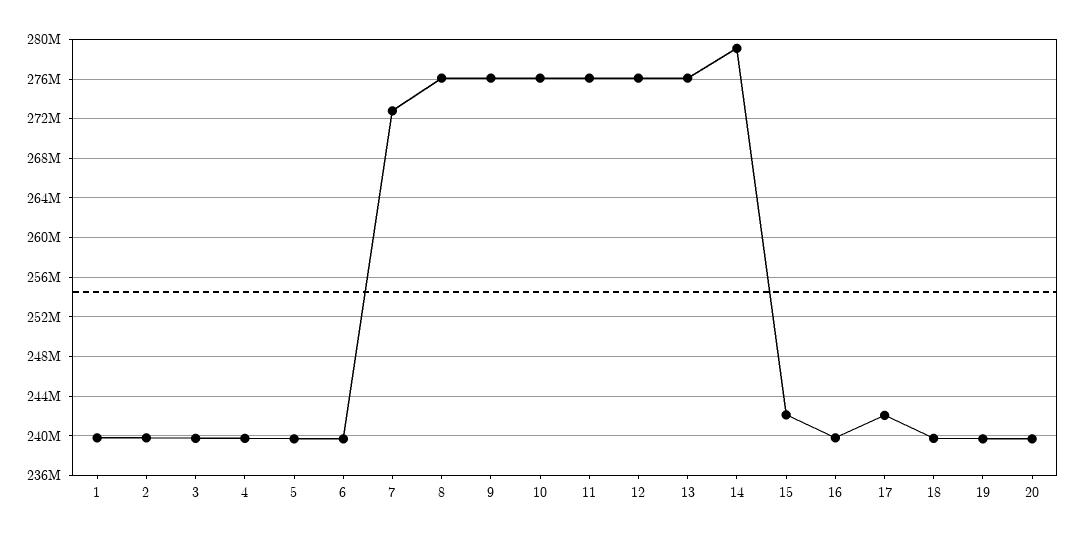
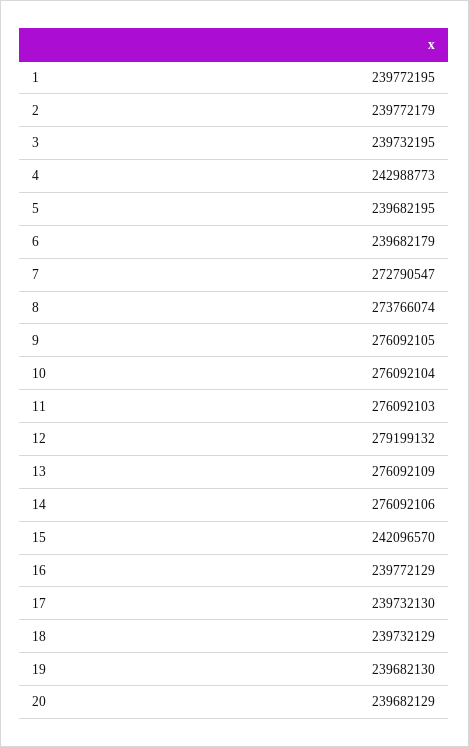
4: 240000000 -> 242988773
8: 276000000 -> 273766074
12: 276000000 -> 279199132
14: 279000000 -> 276092106
17: 242000000 -> 239732130

